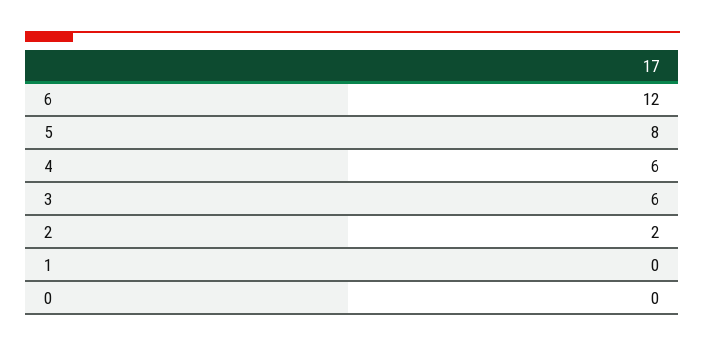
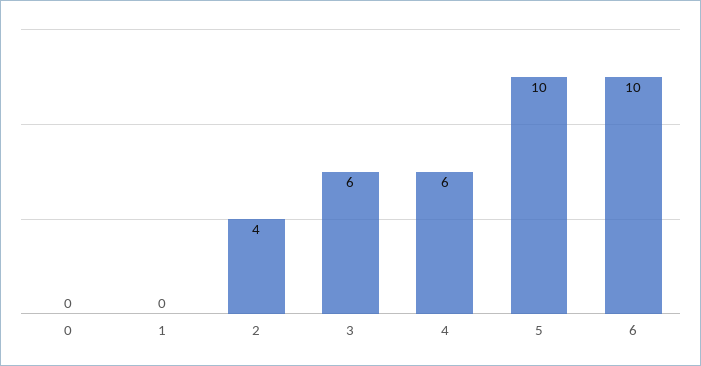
6: 12 -> 10
5: 8 -> 10
2: 2 -> 4

